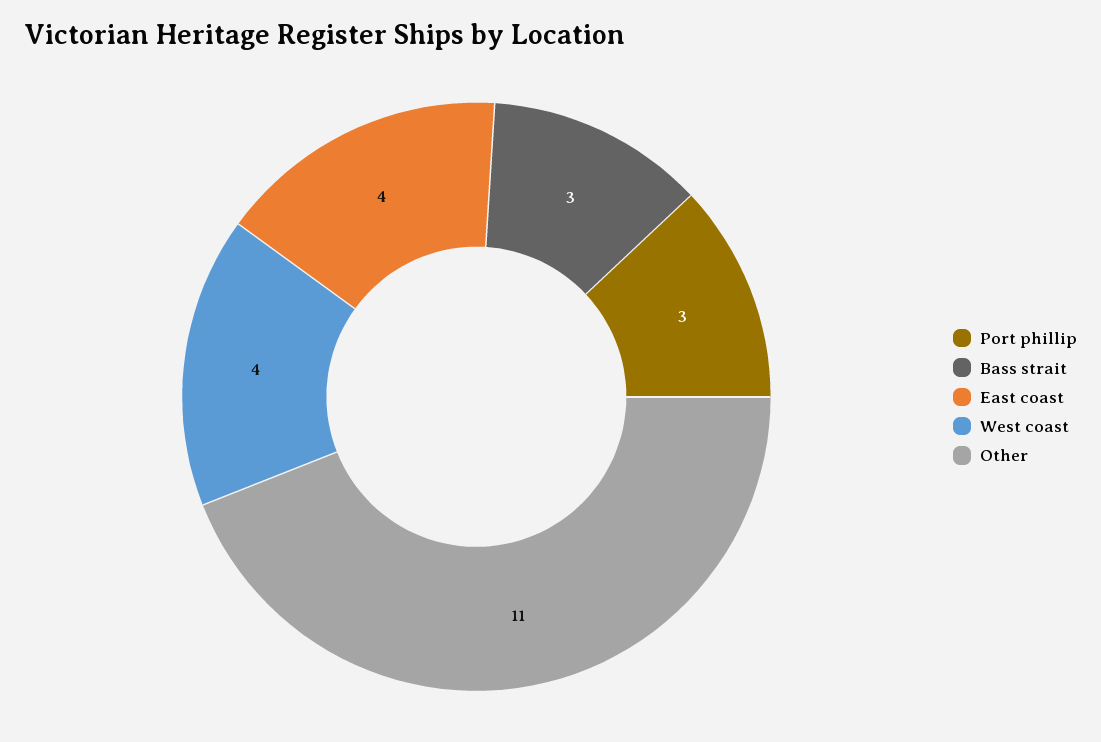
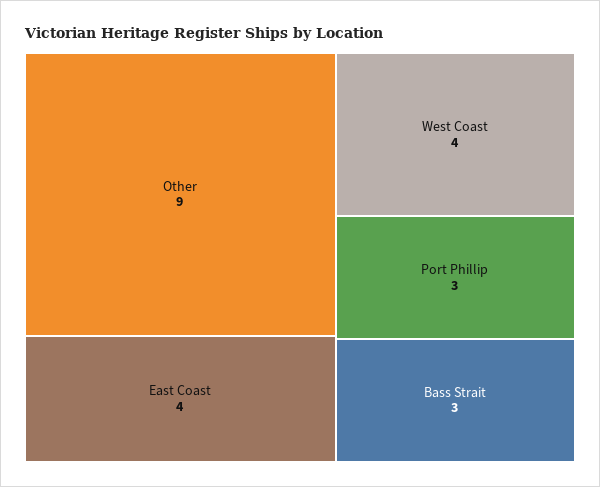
Other: 11 -> 9

